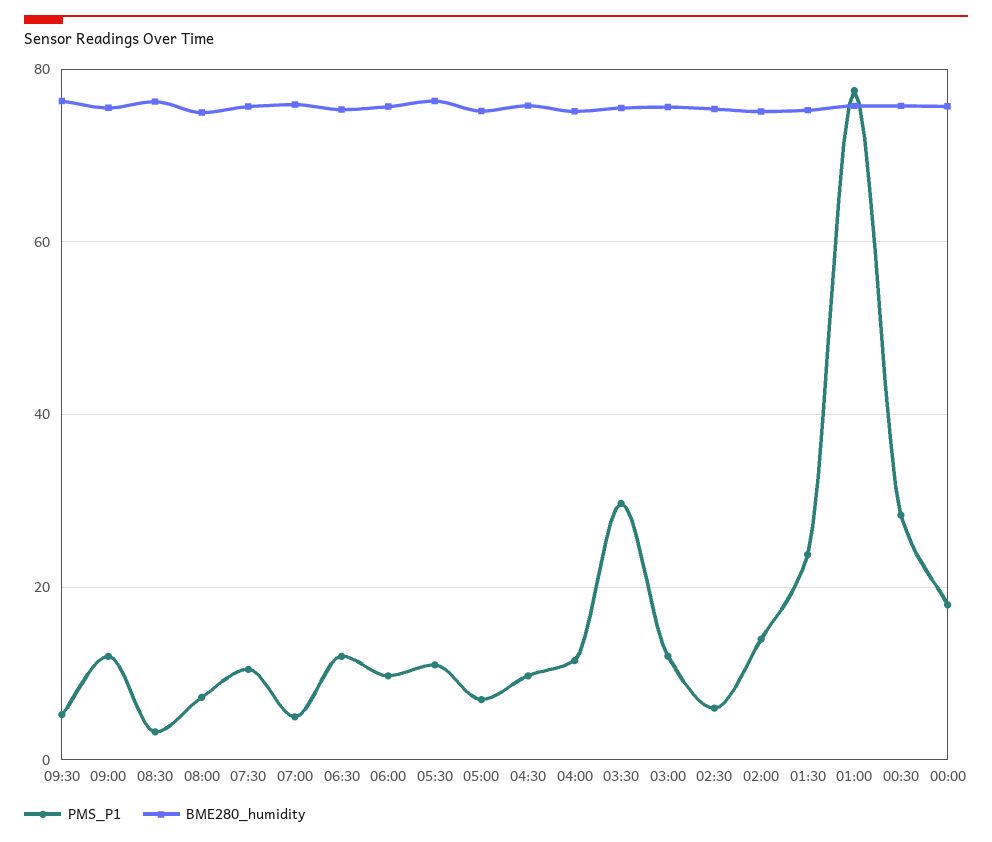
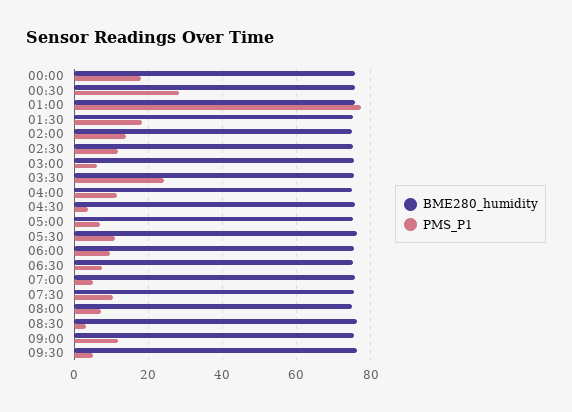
PMS_P1, 06:30: 12 -> 8
PMS_P1, 04:30: 10 -> 4
PMS_P1, 03:30: 30 -> 24
PMS_P1, 03:00: 12 -> 6
PMS_P1, 02:30: 6 -> 12
PMS_P1, 01:30: 24 -> 18

